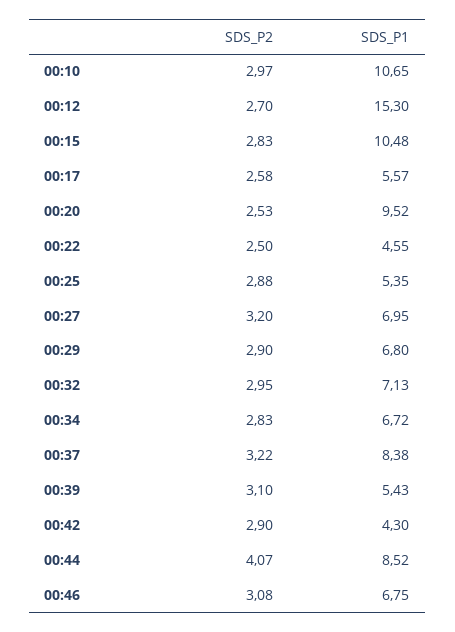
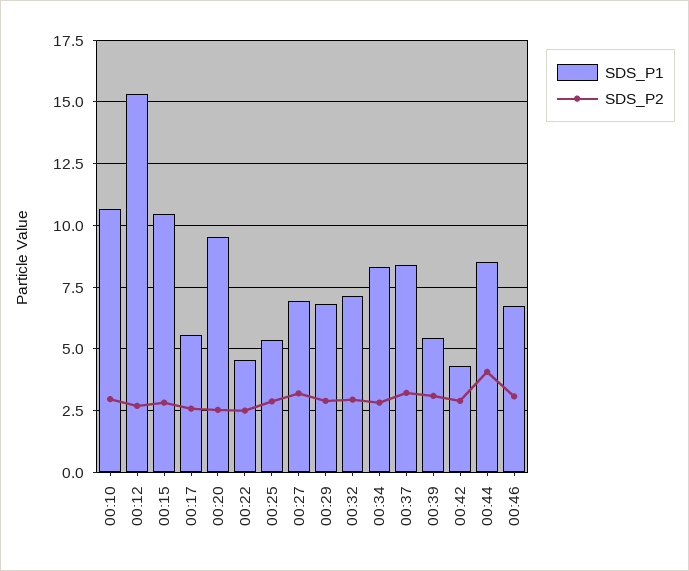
SDS_P1, 00:34: 6.72 -> 8.25

